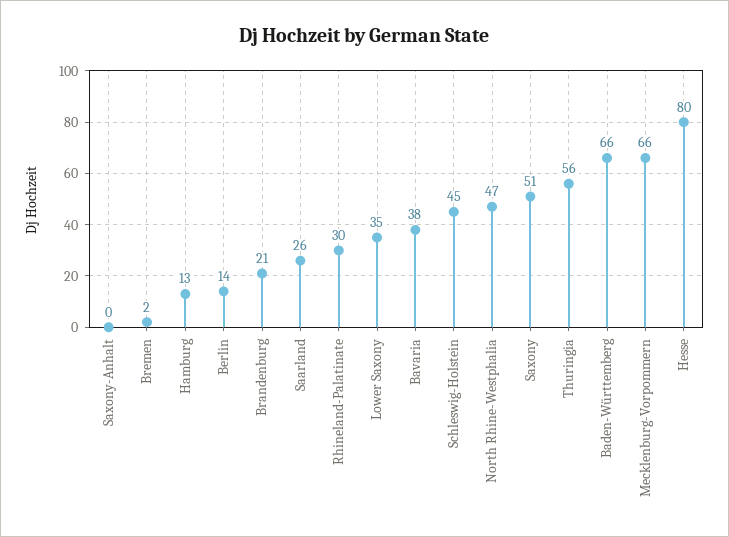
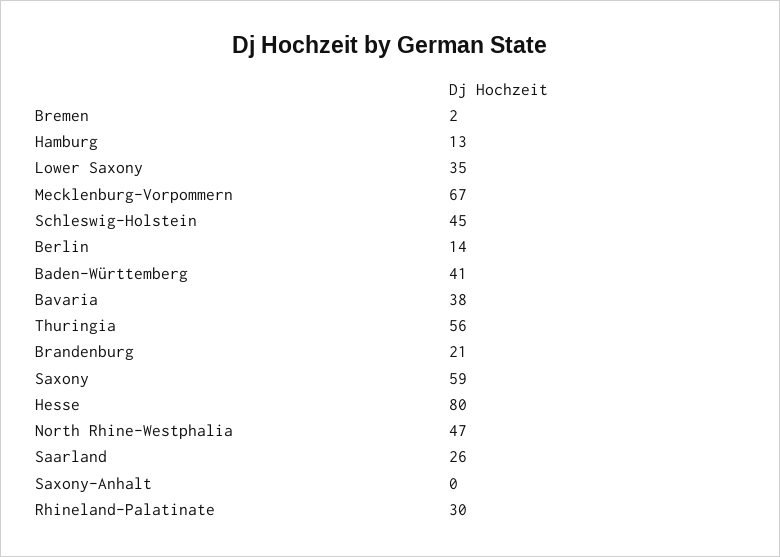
Saxony: 51 -> 59
Baden-Württemberg: 66 -> 41
Mecklenburg-Vorpommern: 66 -> 67

